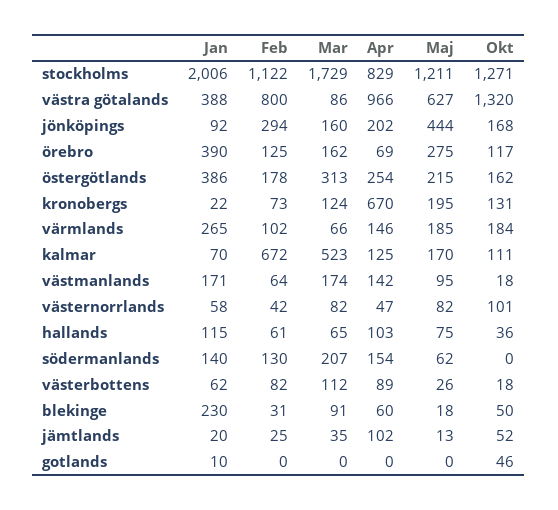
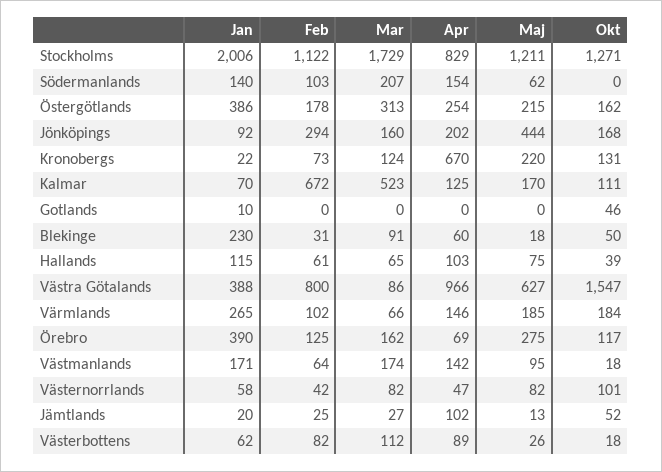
Okt, västra götalands: 1320 -> 1547
Maj, kronobergs: 195 -> 220
Okt, hallands: 36 -> 39
Feb, södermanlands: 130 -> 103
Mar, jämtlands: 35 -> 27

